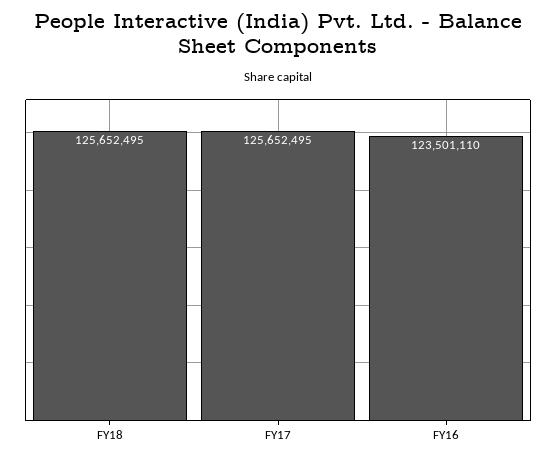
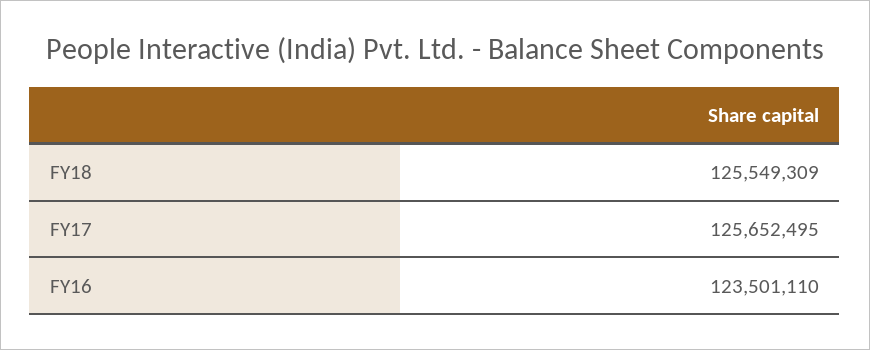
FY18: 125652495 -> 125549309

